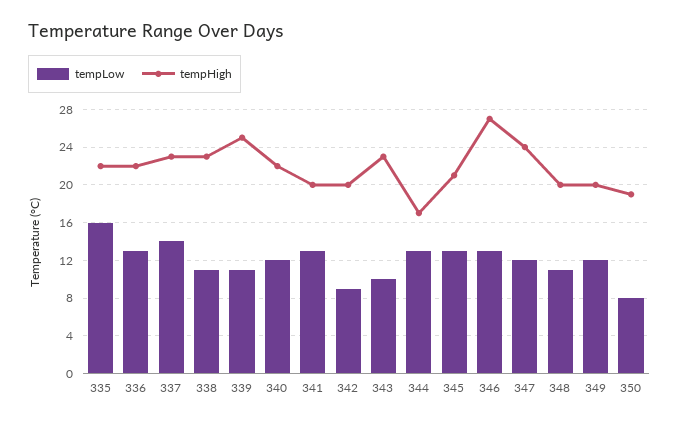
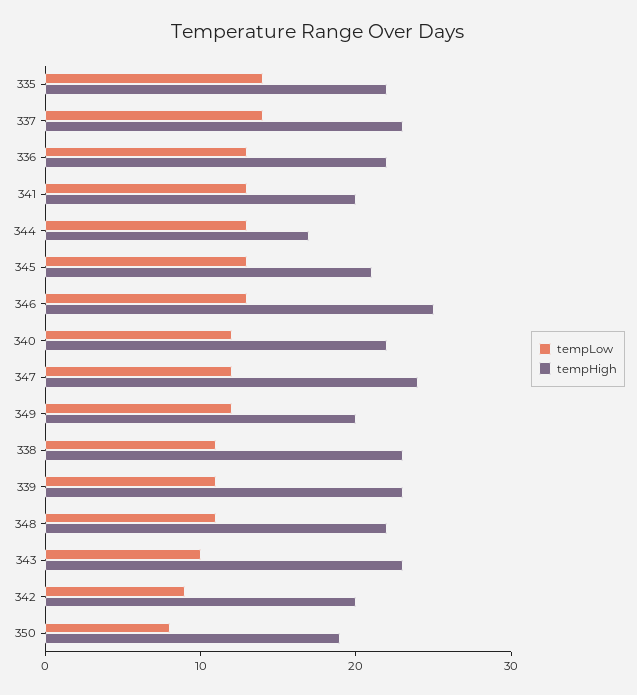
tempLow, 335: 16 -> 14
tempHigh, 339: 25 -> 23
tempHigh, 346: 27 -> 25
tempHigh, 348: 20 -> 22

